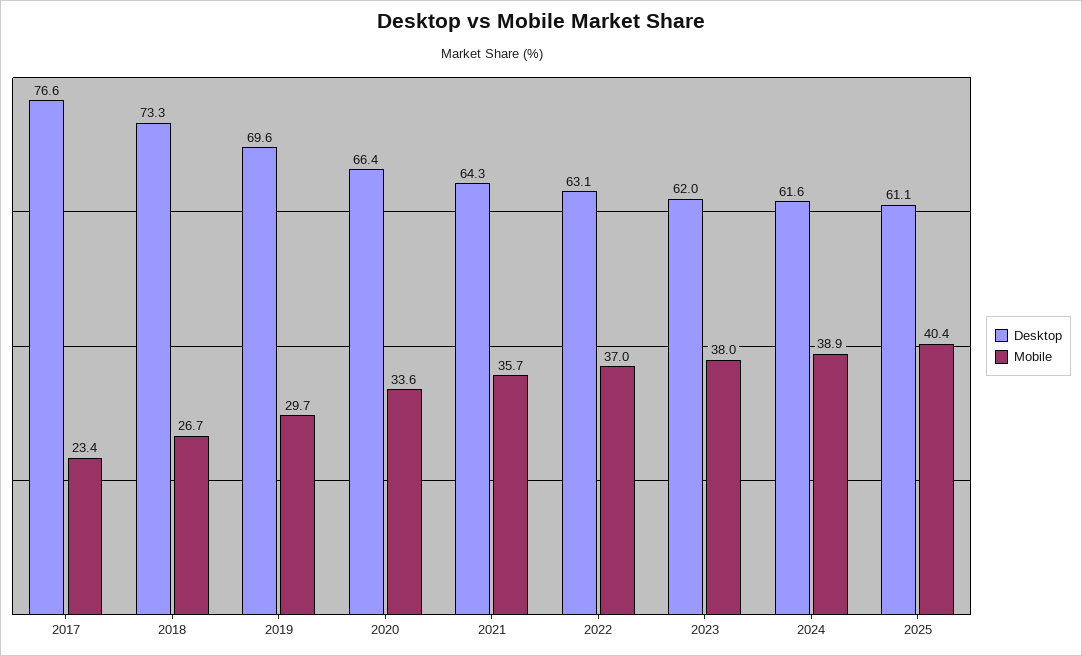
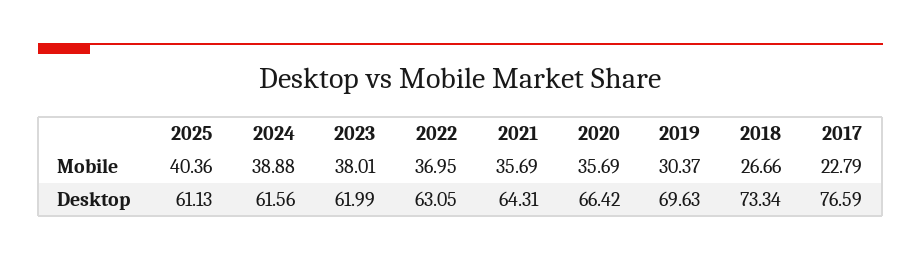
Mobile, 2017: 23.4 -> 22.79
Mobile, 2019: 29.7 -> 30.37
Mobile, 2020: 33.6 -> 35.69

